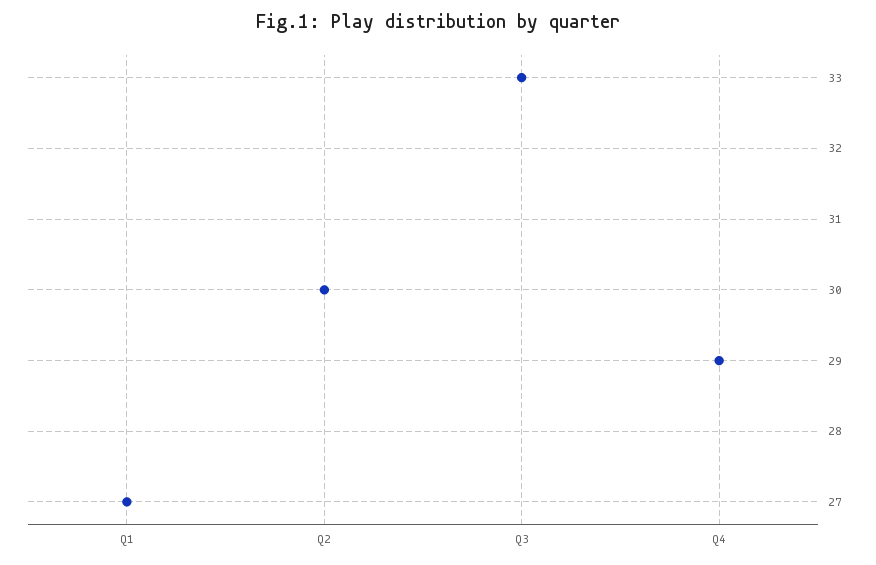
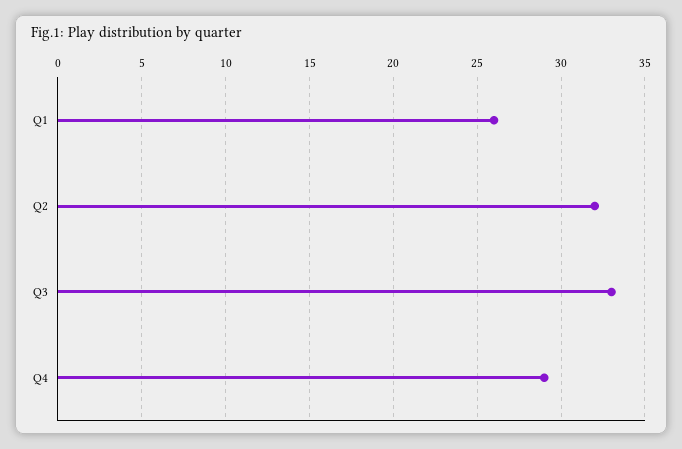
Q1: 27 -> 26
Q2: 30 -> 32

